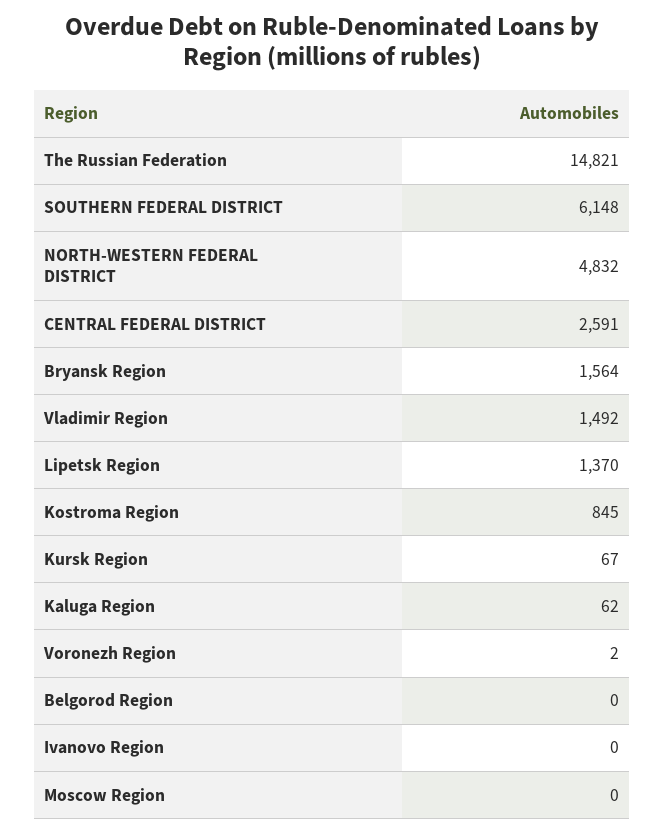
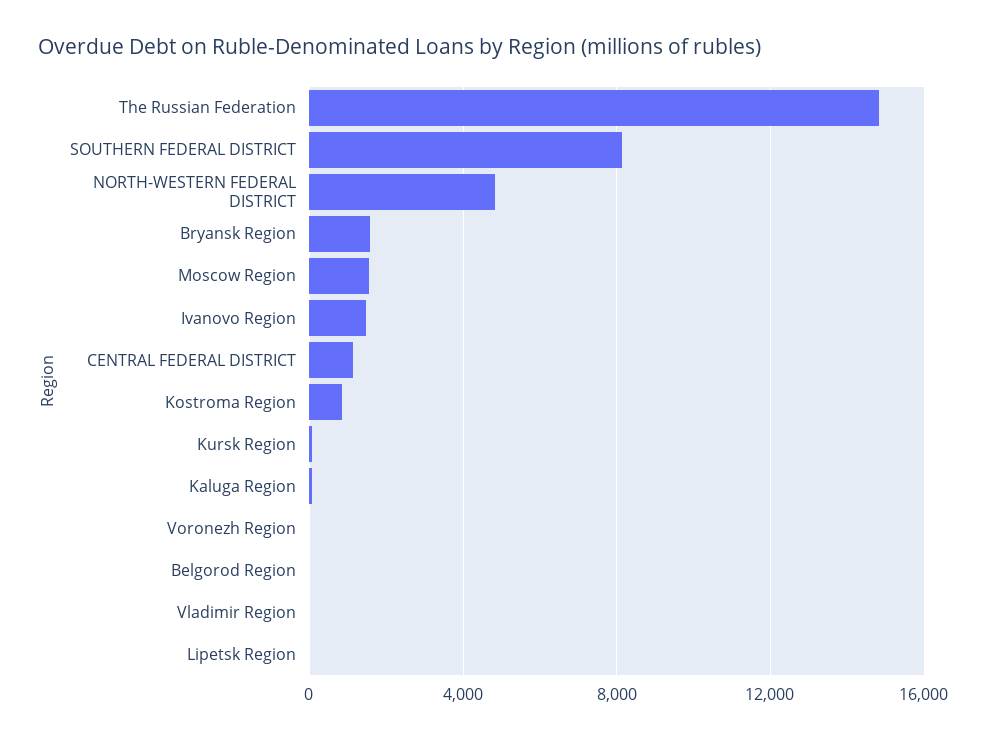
SOUTHERN FEDERAL DISTRICT: 6148 -> 8000
CENTRAL FEDERAL DISTRICT: 2591 -> 1000
Vladimir Region: 1492 -> 0
Lipetsk Region: 1370 -> 0
Ivanovo Region: 0 -> 1500
Moscow Region: 0 -> 1500

